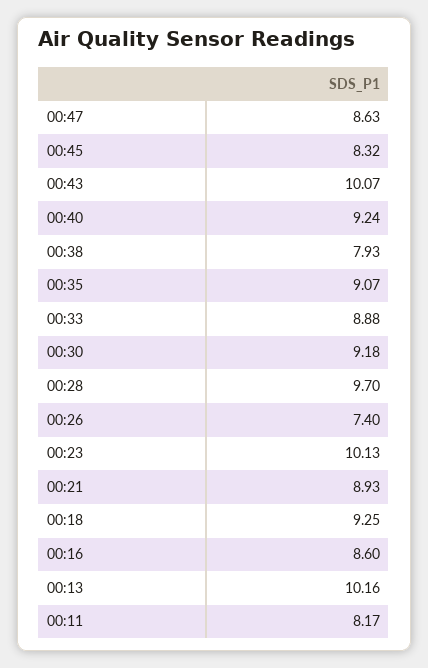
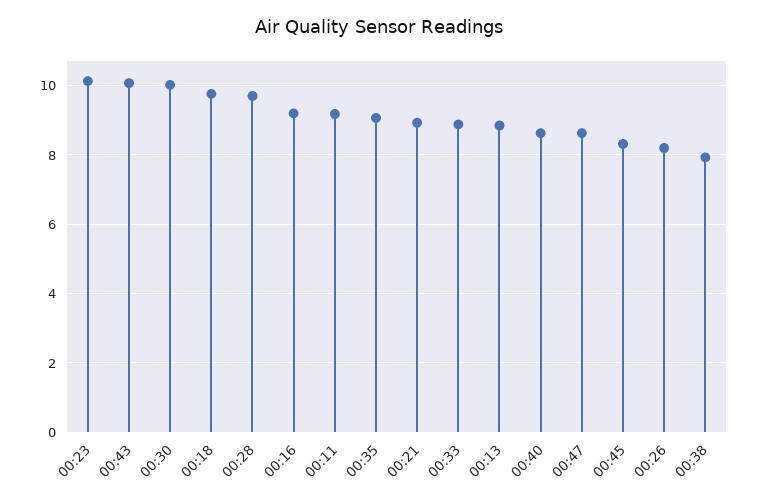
00:40: 9.24 -> 8.6
00:30: 9.18 -> 10
00:26: 7.4 -> 8.2
00:18: 9.25 -> 9.8
00:16: 8.6 -> 9.2
00:13: 10.16 -> 8.8
00:11: 8.17 -> 9.2

